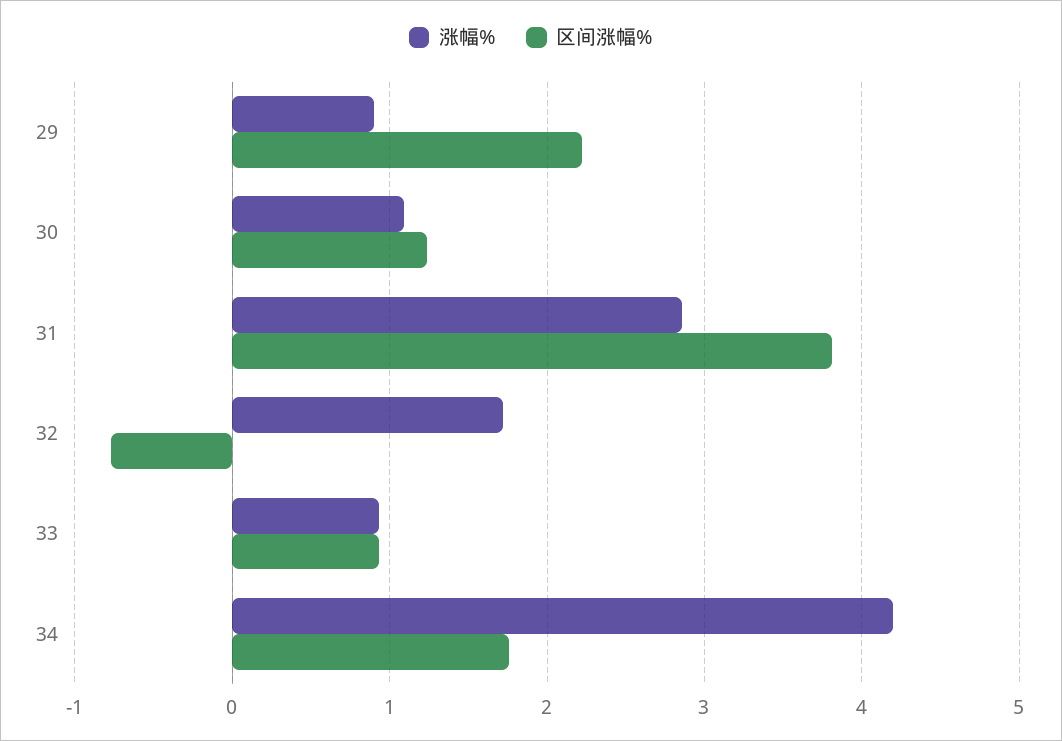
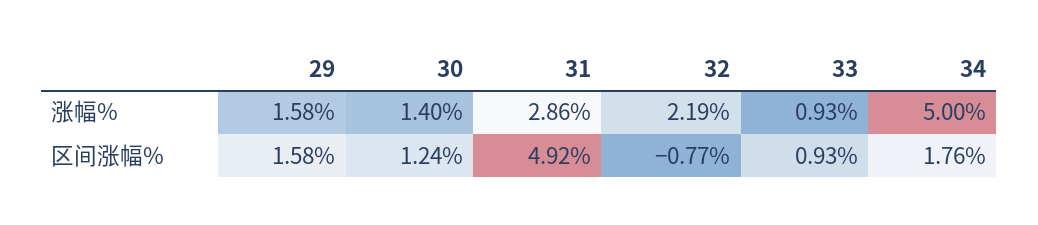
涨幅%, 29: 0.9 -> 1.58
区间涨幅%, 29: 2.2 -> 1.58
涨幅%, 30: 1.1 -> 1.4
区间涨幅%, 31: 3.8 -> 4.92
涨幅%, 32: 1.7 -> 2.19
涨幅%, 34: 4.2 -> 5

